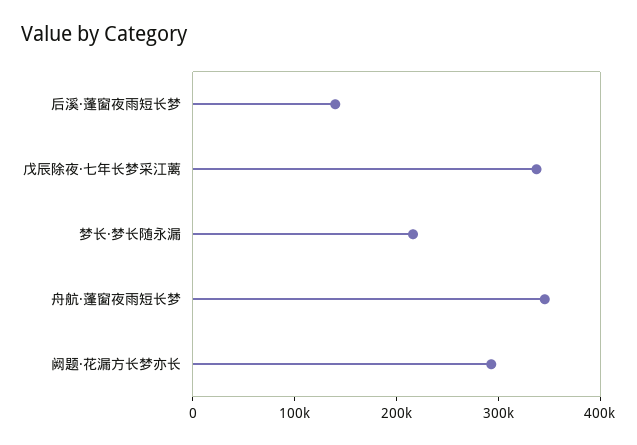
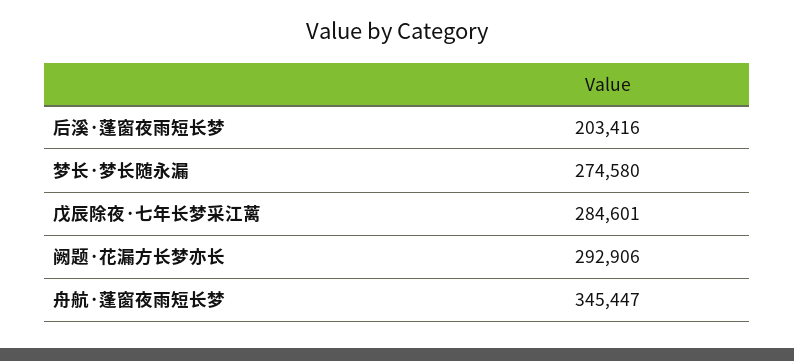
后溪·蓬窗夜雨短长梦: 140000 -> 203416
戊辰除夜·七年长梦采江蓠: 340000 -> 284601
梦长·梦长随永漏: 220000 -> 274580

